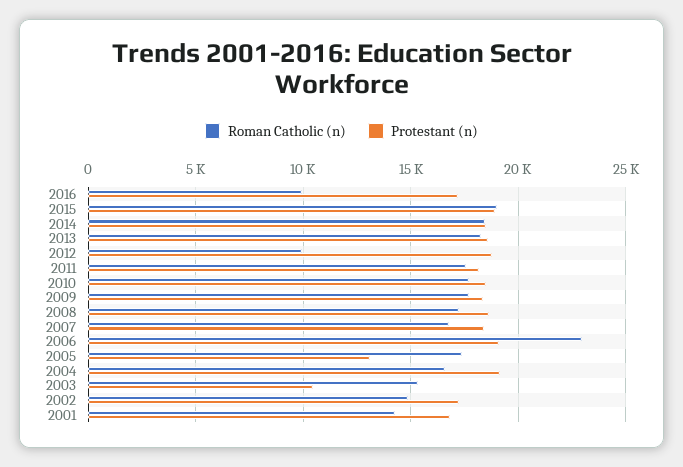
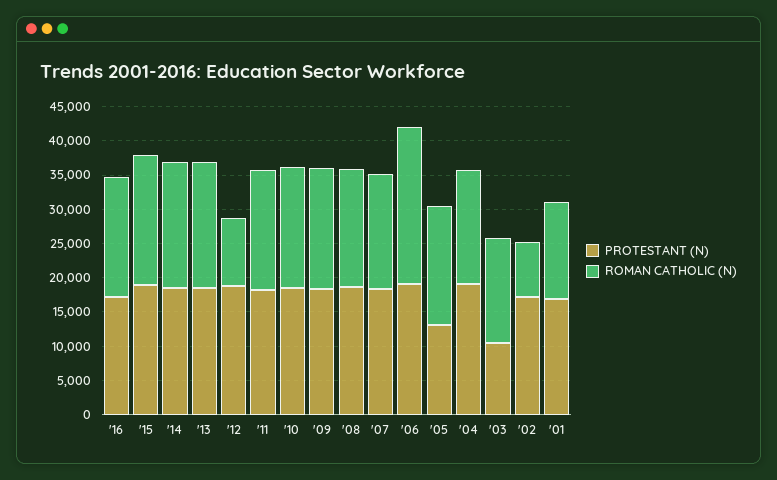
Roman Catholic (n), 2016: 10000 -> 17500
Roman Catholic (n), 2002: 15000 -> 7500

